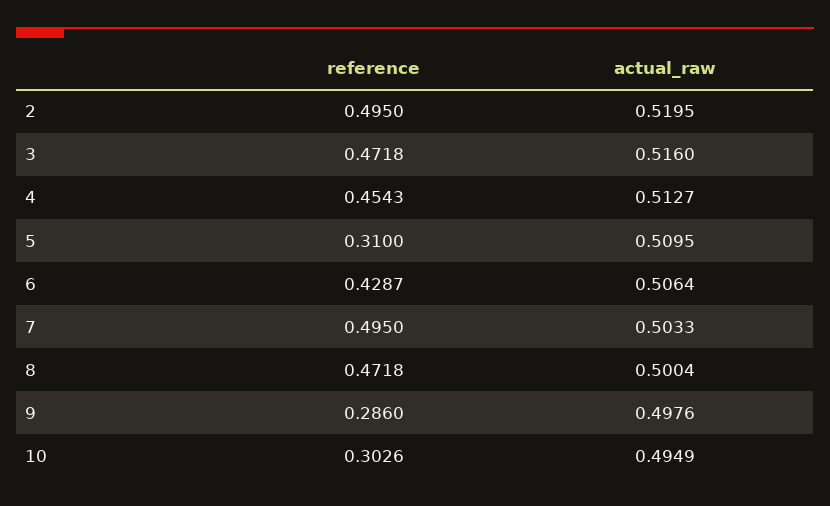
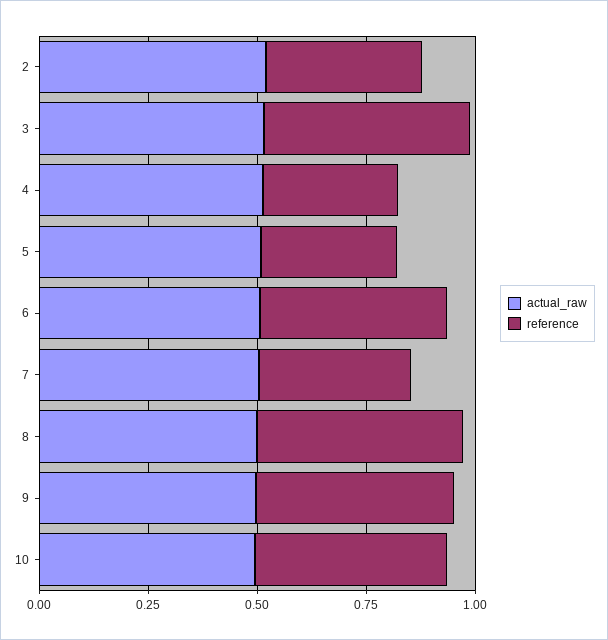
reference, 2: 0.495 -> 0.35
reference, 4: 0.4543 -> 0.3
reference, 7: 0.495 -> 0.35
reference, 9: 0.286 -> 0.45
reference, 10: 0.3026 -> 0.45

